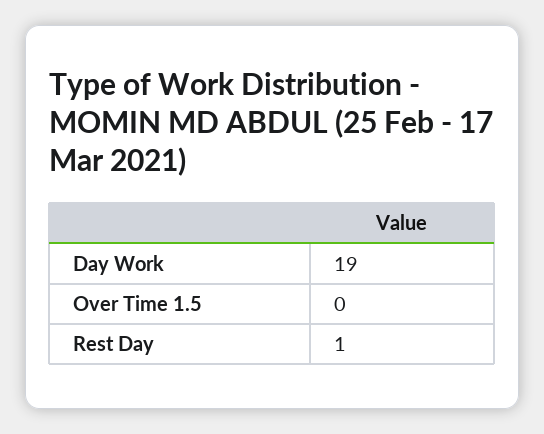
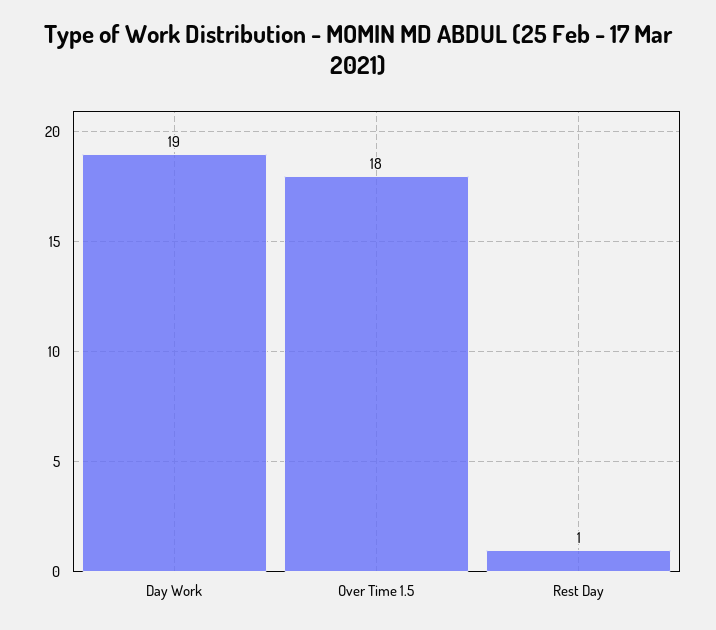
Over Time 1.5: 0 -> 18

